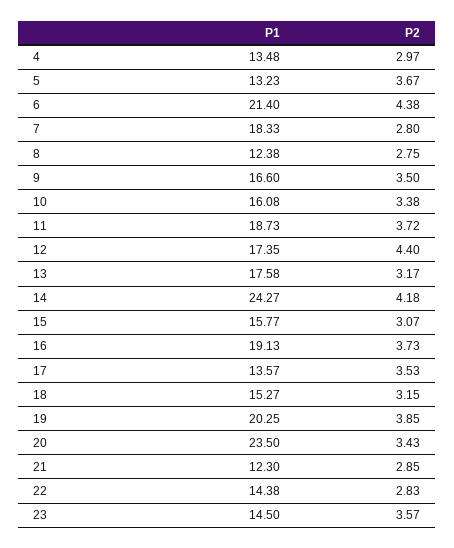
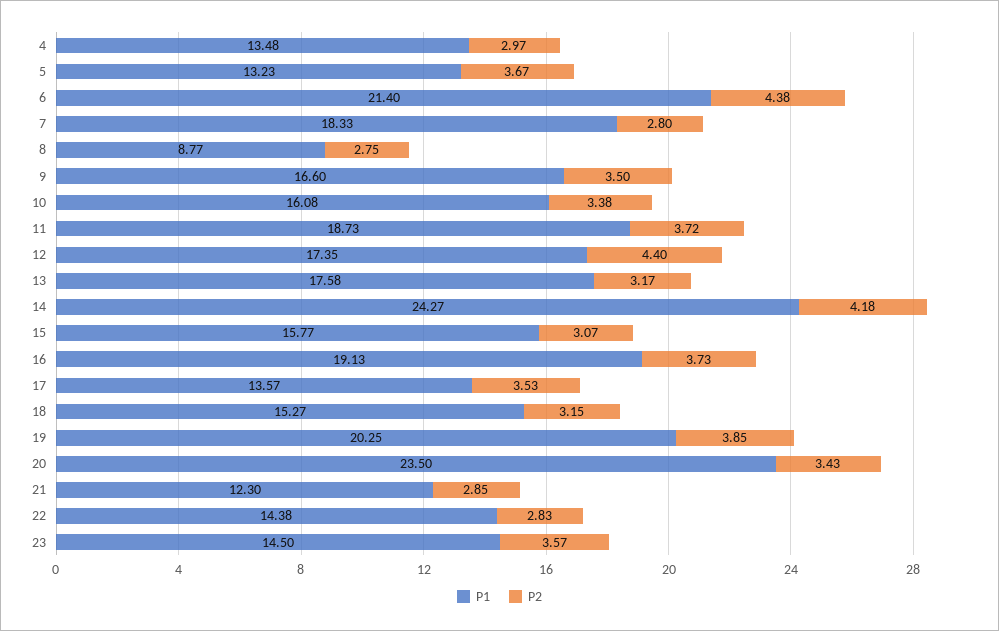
P1, 8: 12.38 -> 8.77

